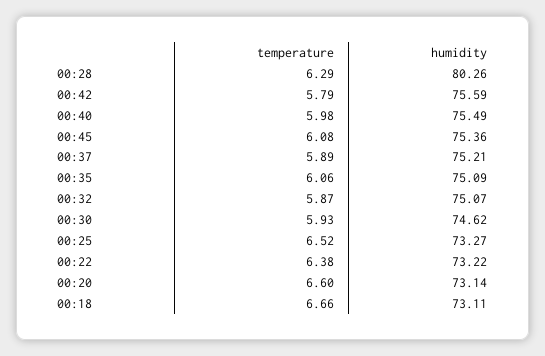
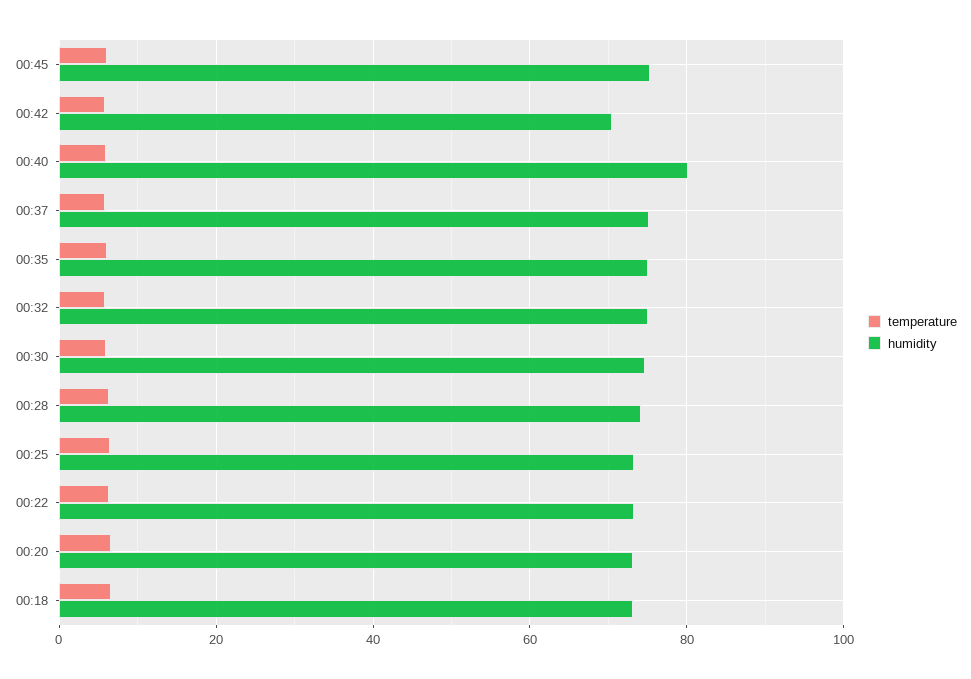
humidity, 00:28: 80.26 -> 74
humidity, 00:42: 75.59 -> 70
humidity, 00:40: 75.49 -> 80

